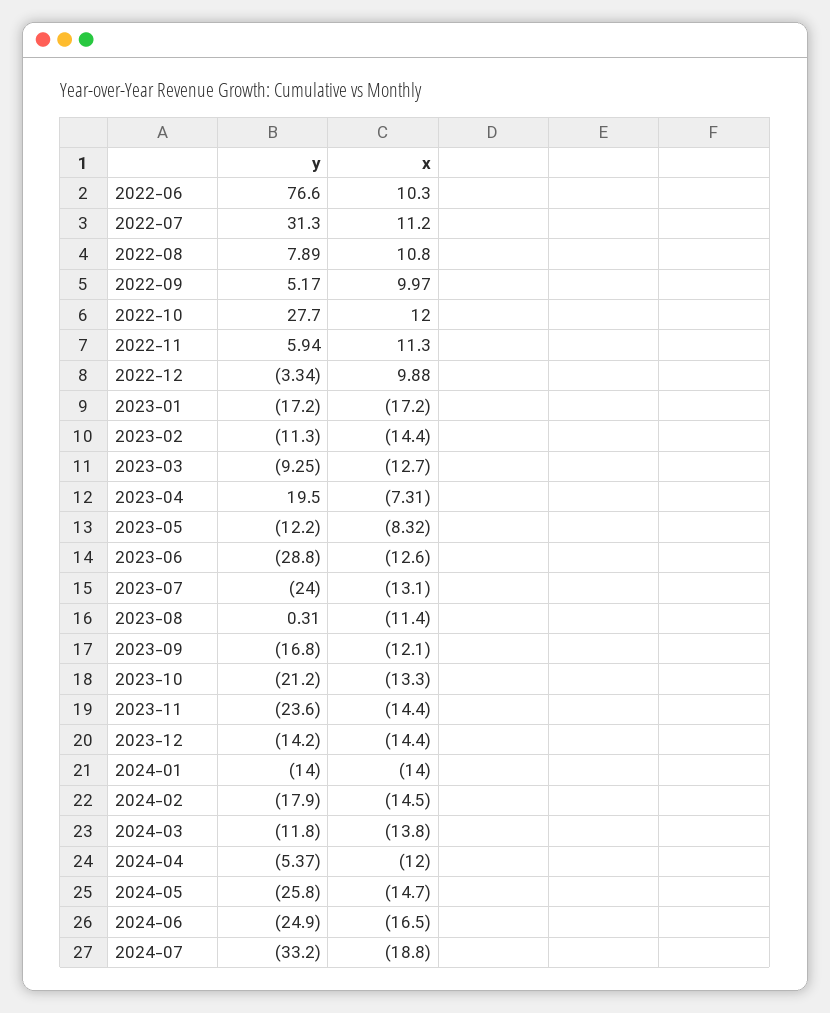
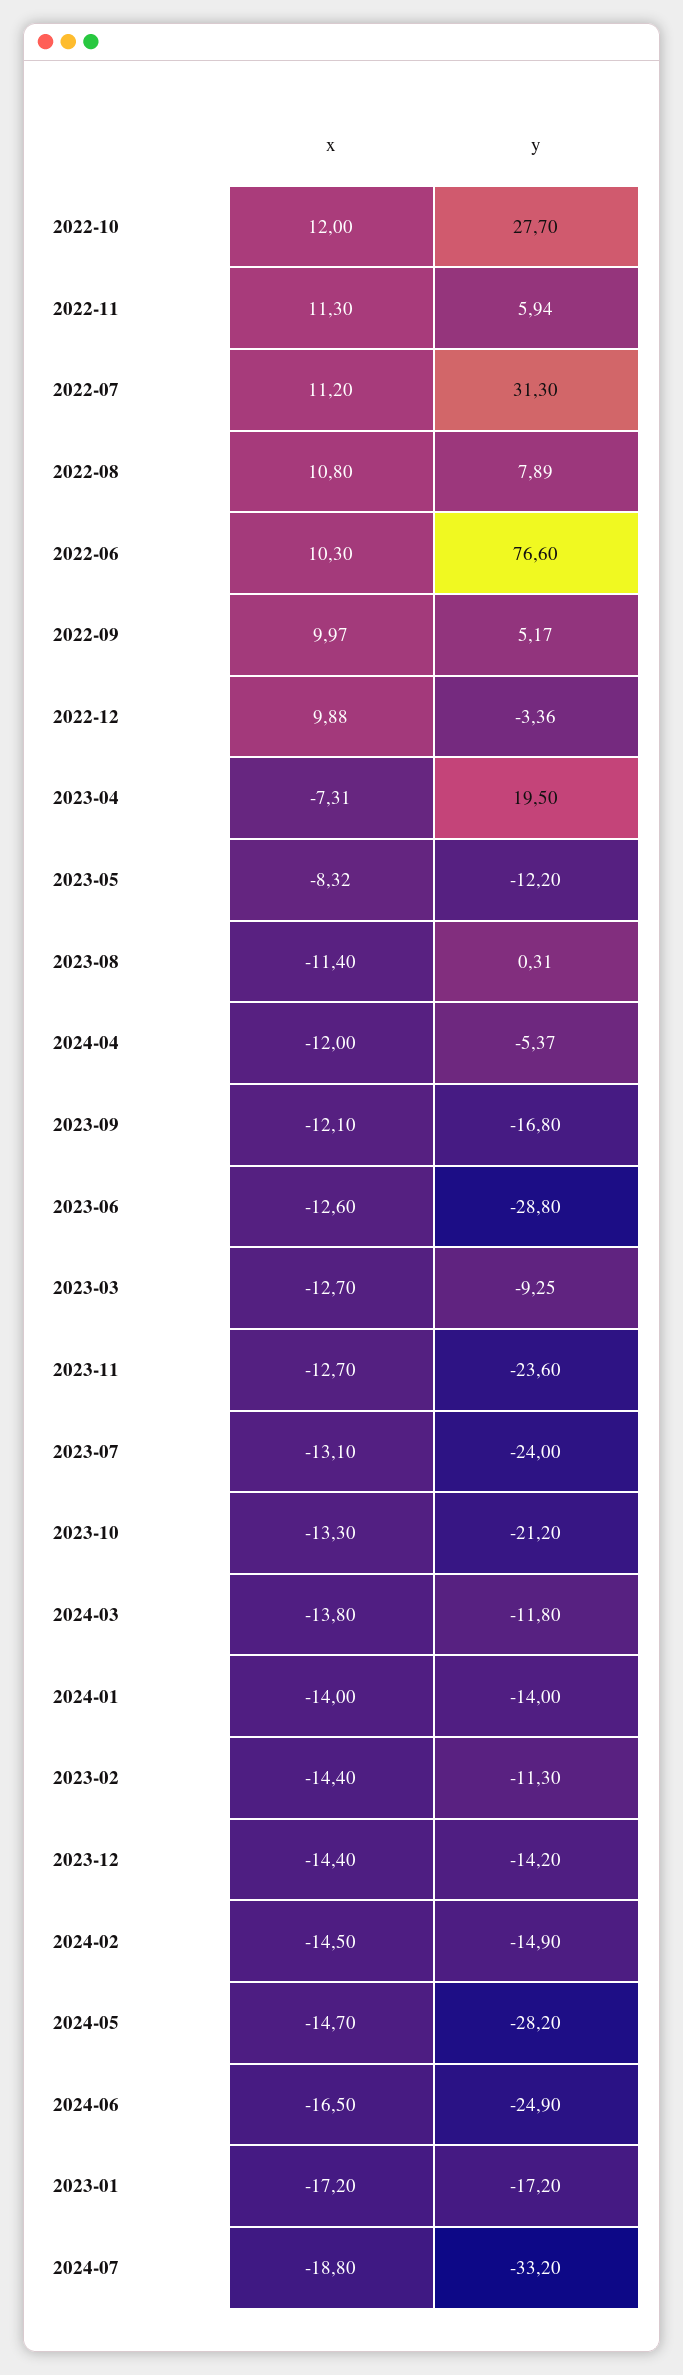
y, 2022-12: -3.34 -> -3.36
x, 2023-11: -14.4 -> -12.7
y, 2024-02: -17.9 -> -14.9
y, 2024-05: -25.8 -> -28.2

